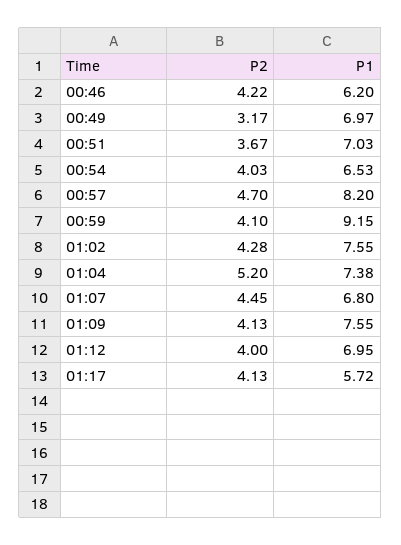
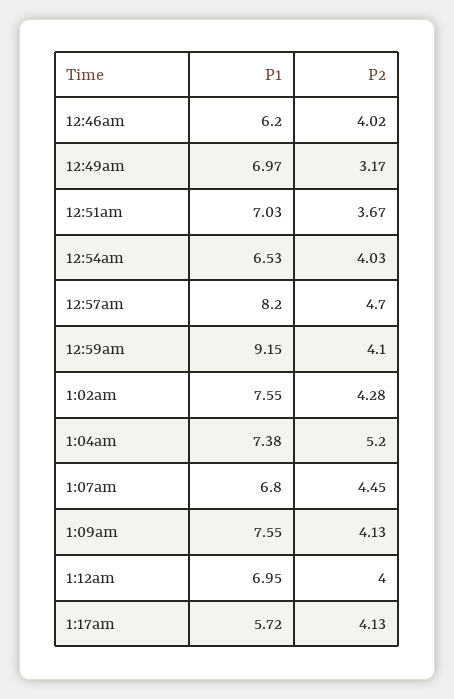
P2, 00:46: 4.22 -> 4.02

